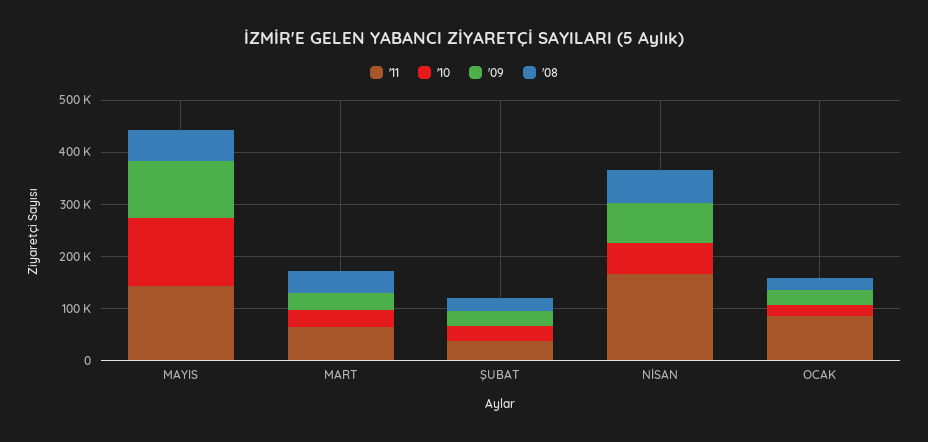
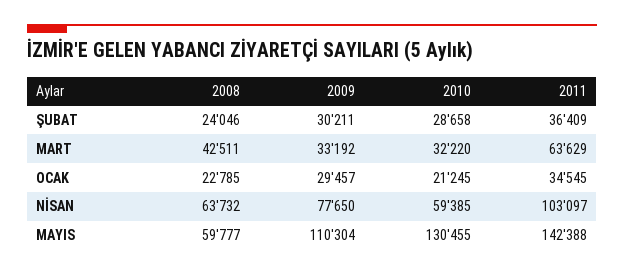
'11, NİSAN: 160000 -> 103097
'11, OCAK: 80000 -> 34545

